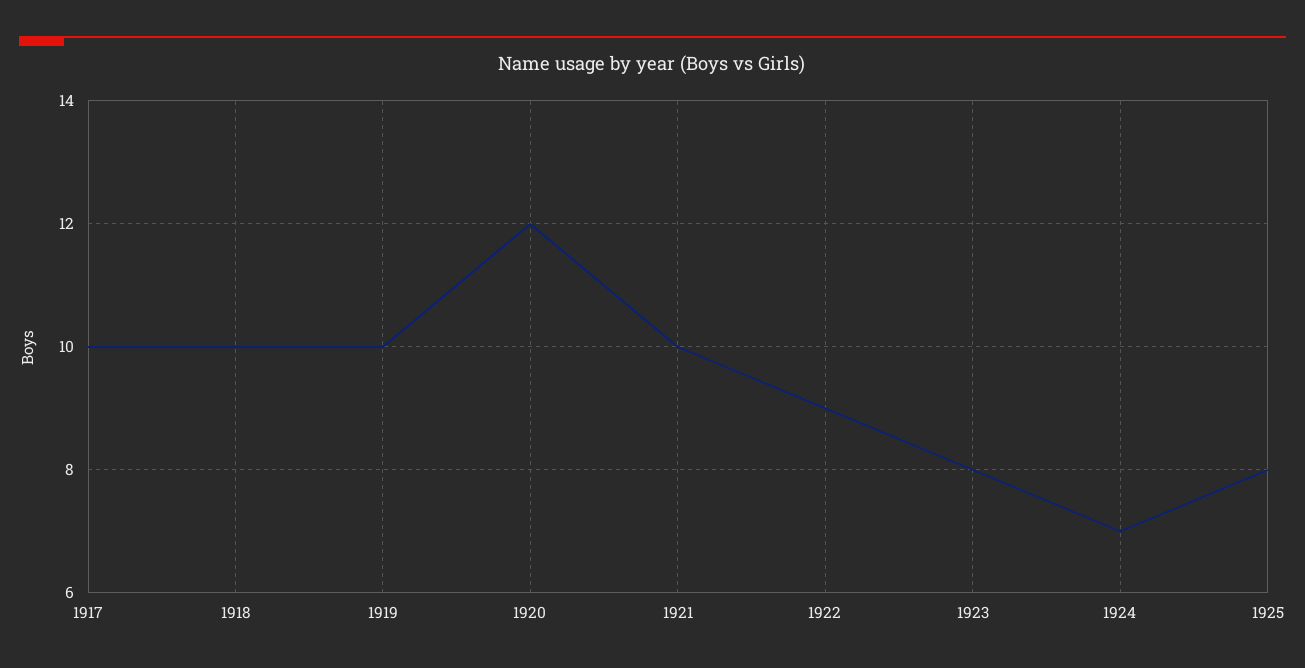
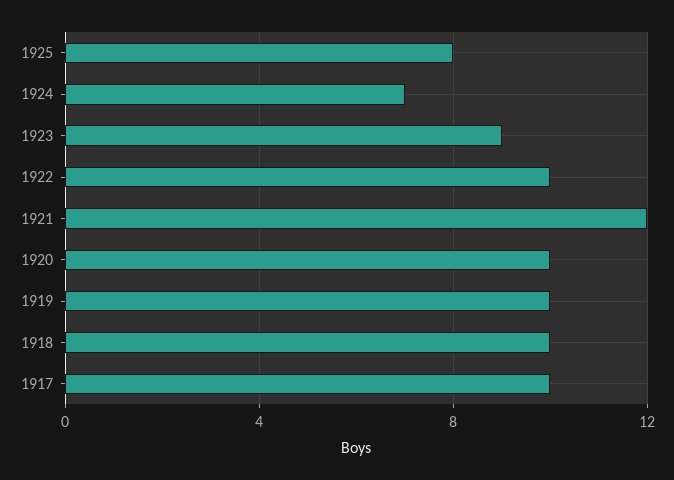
1920: 12 -> 10
1921: 10 -> 12
1922: 9 -> 10
1923: 8 -> 9

